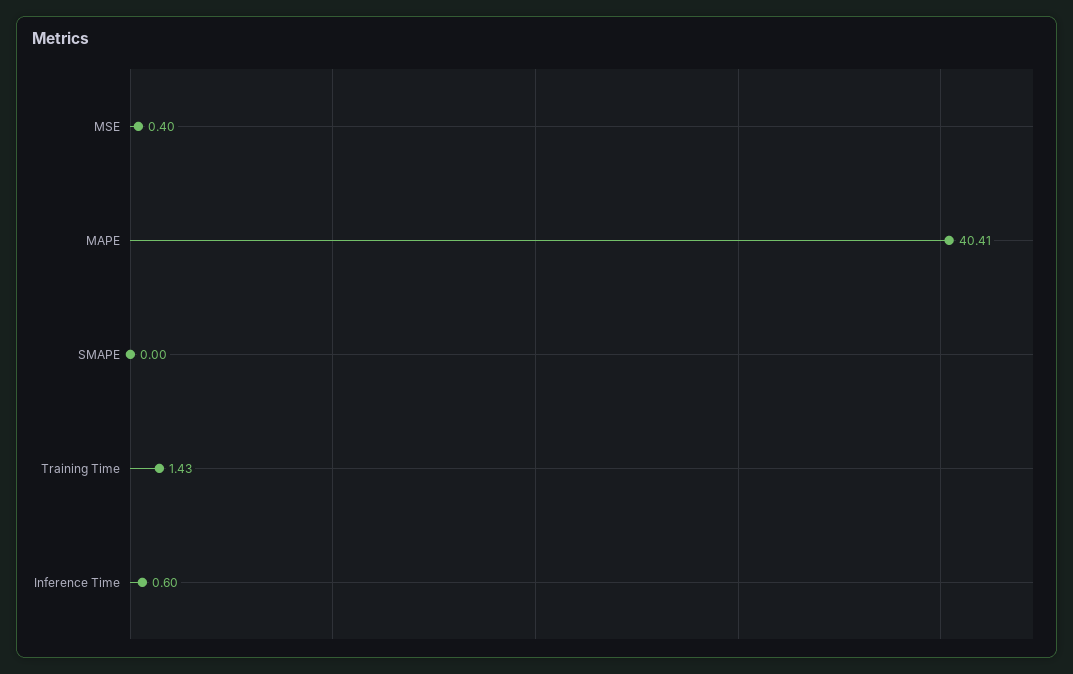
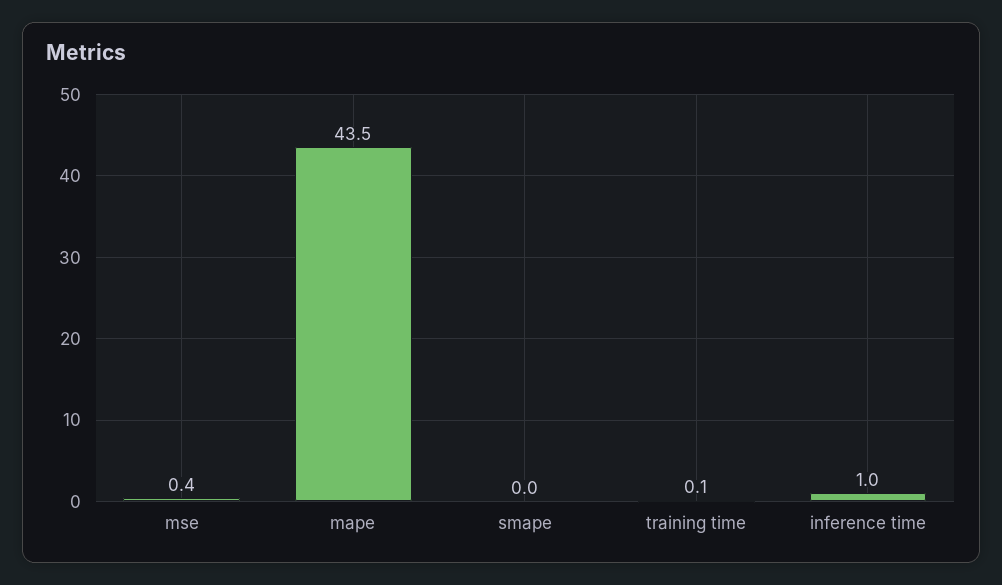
MAPE: 40.41 -> 43.5
Training Time: 1.43 -> 0.1
Inference Time: 0.6 -> 1

